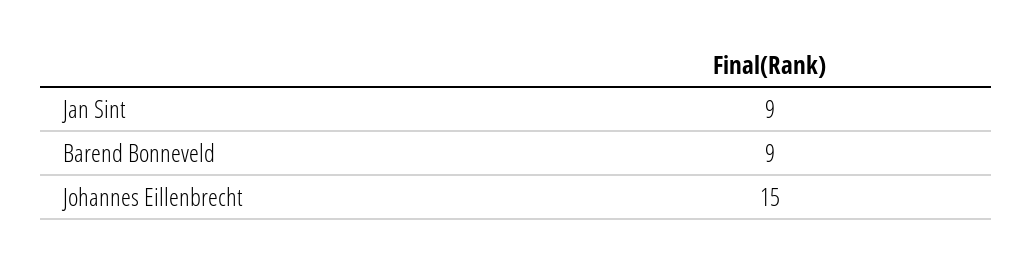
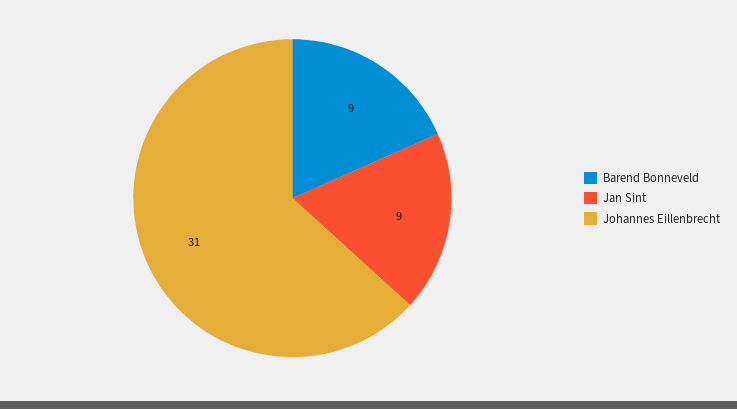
Johannes Eillenbrecht: 15 -> 31

